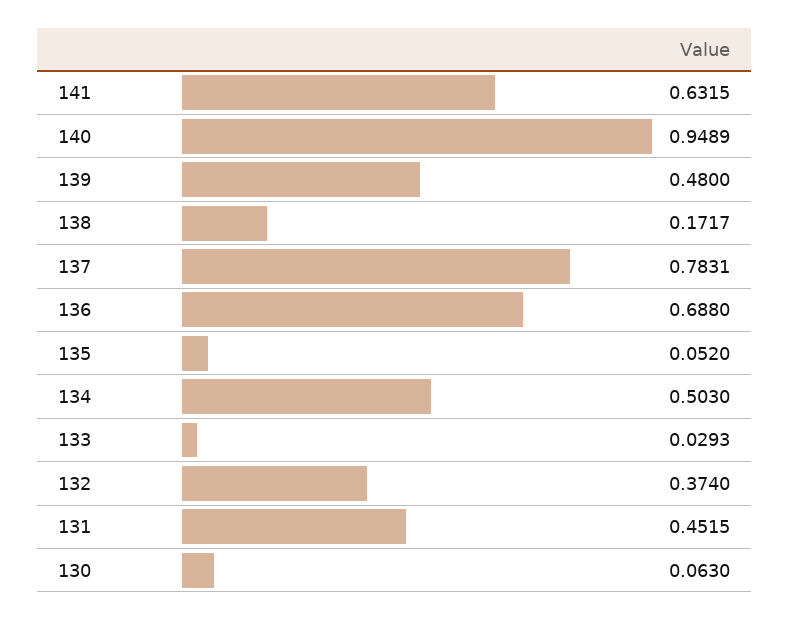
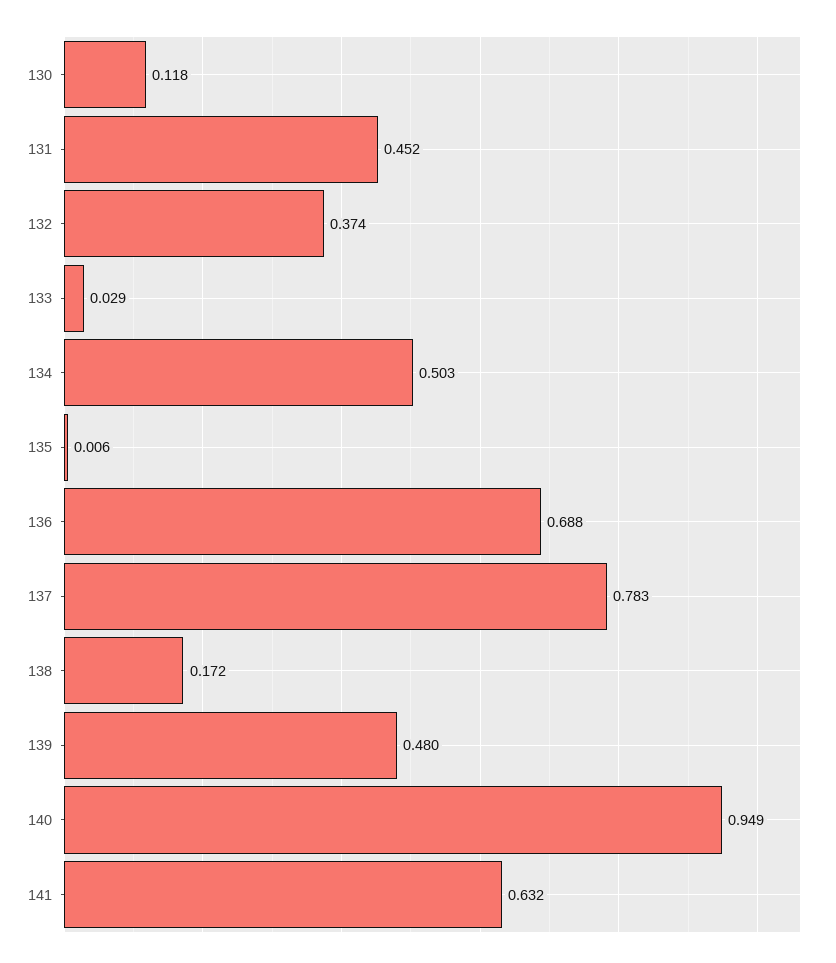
135: 0.052 -> 0.006
130: 0.063 -> 0.118

